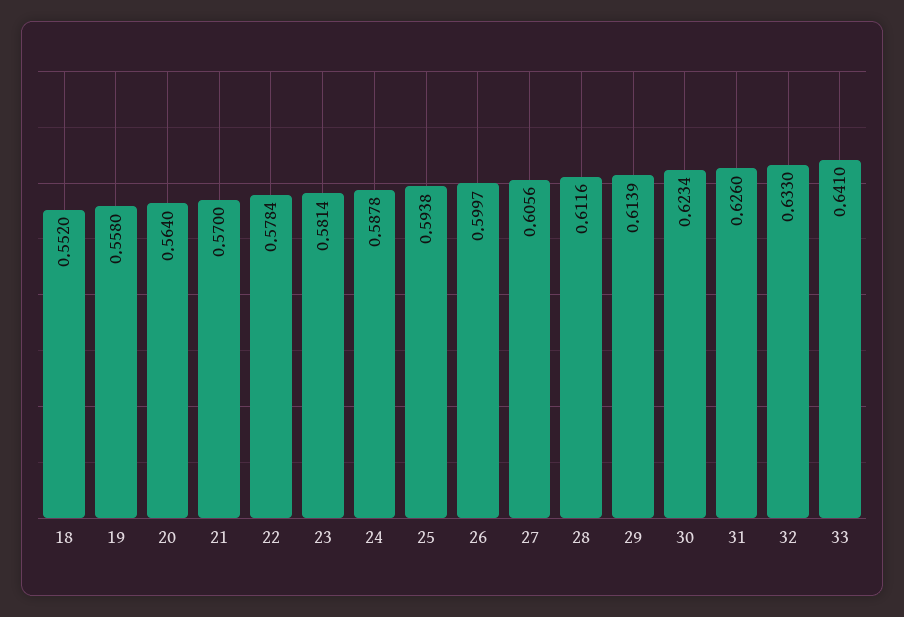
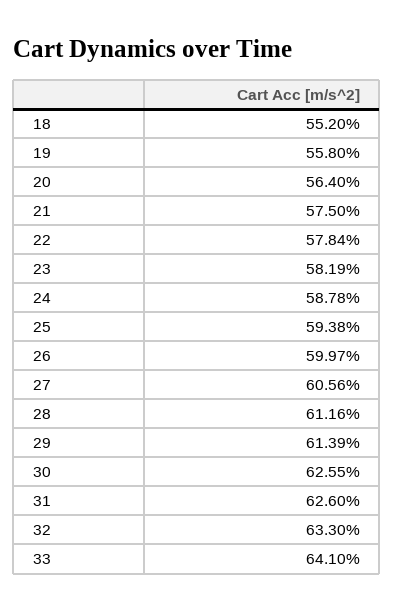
21: 0.57 -> 0.575
23: 0.5814 -> 0.5819
30: 0.6234 -> 0.6255

